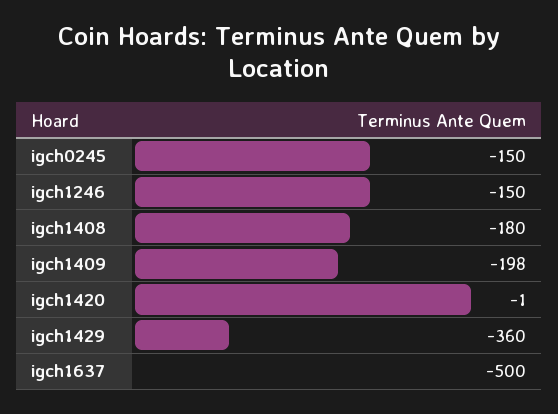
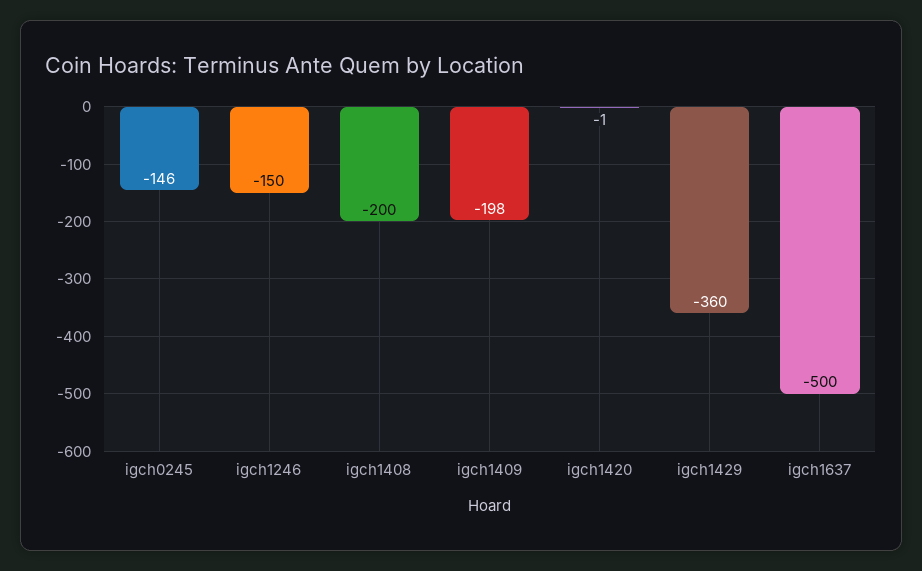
igch0245: -150 -> -146
igch1408: -180 -> -200

